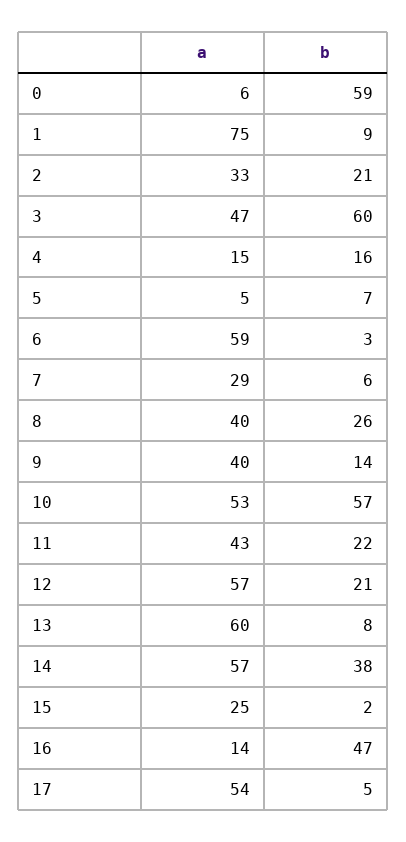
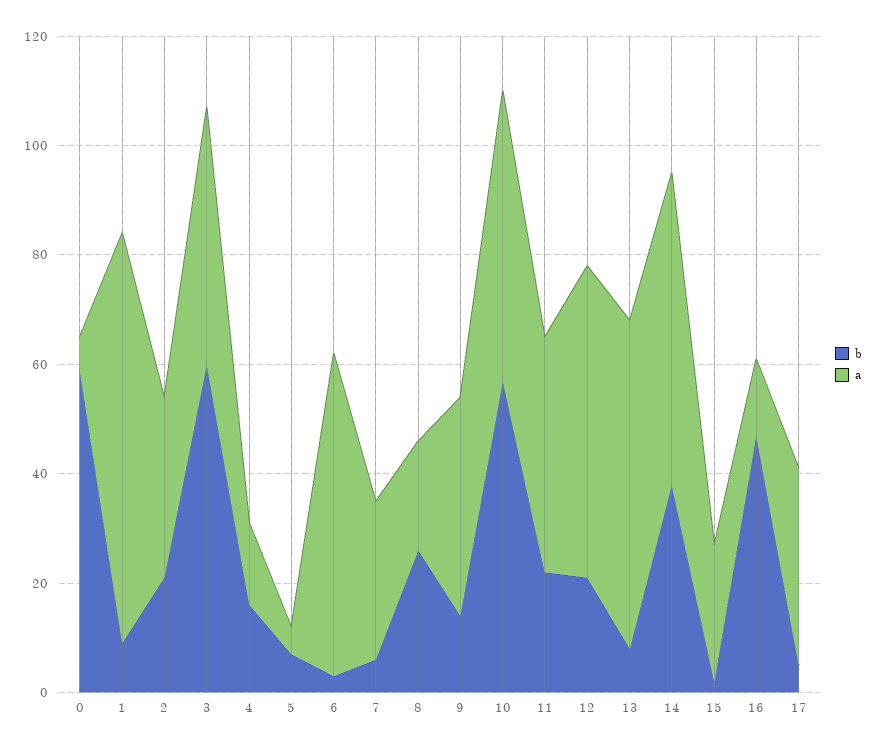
a, 8: 40 -> 20
a, 17: 54 -> 35

